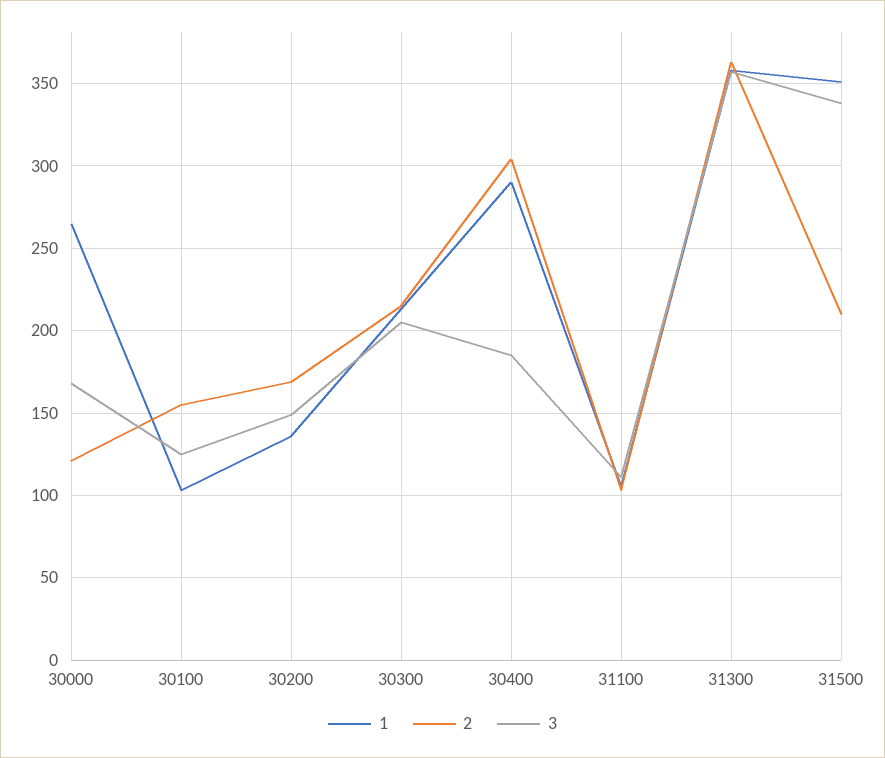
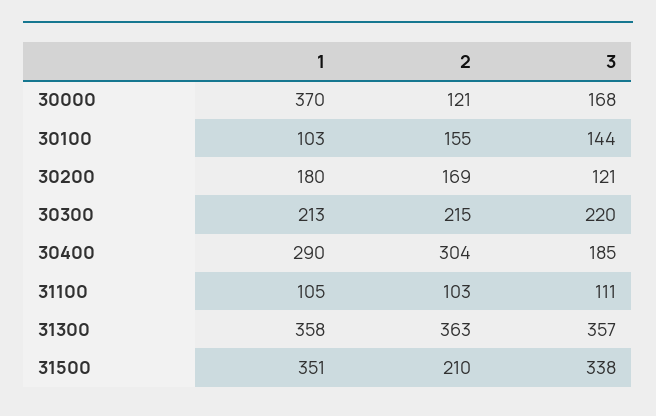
1, 30000: 265 -> 370
3, 30100: 125 -> 144
1, 30200: 135 -> 180
3, 30200: 150 -> 121
3, 30300: 205 -> 220

